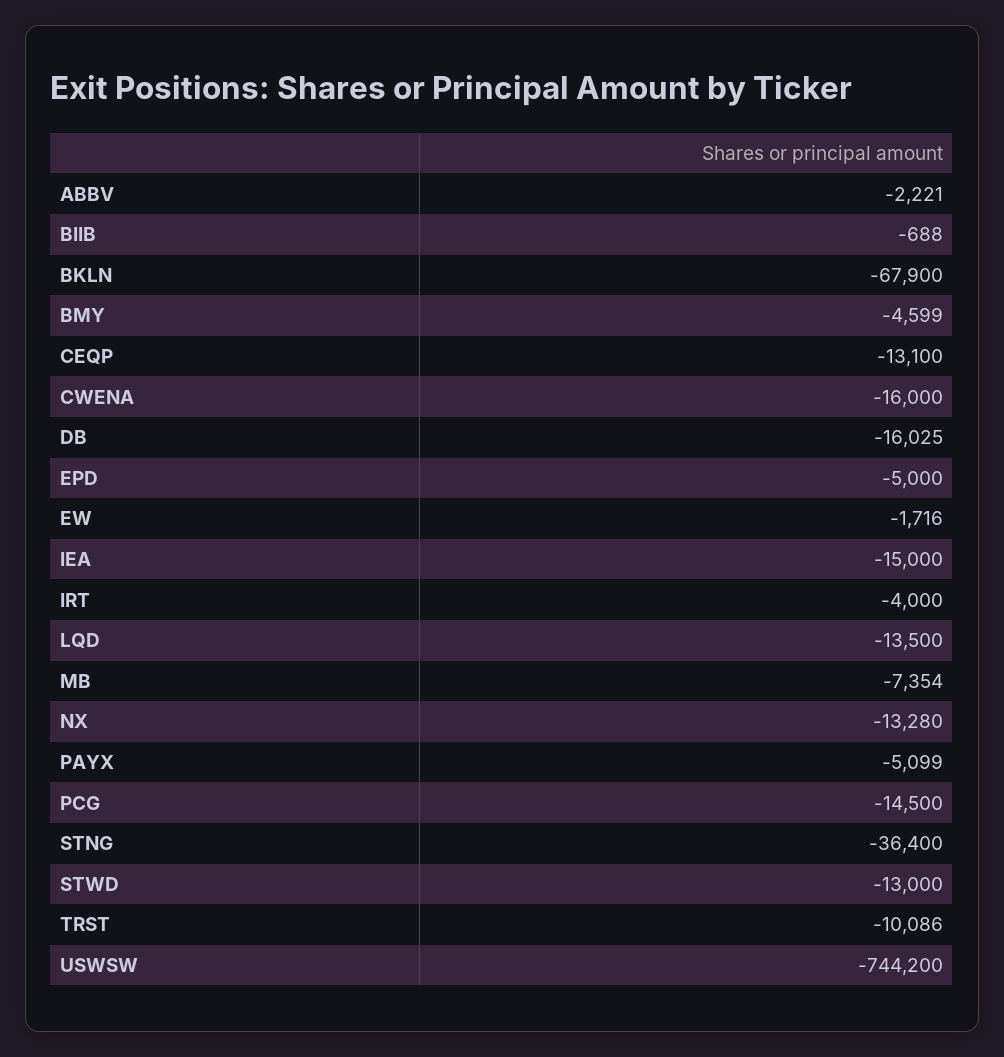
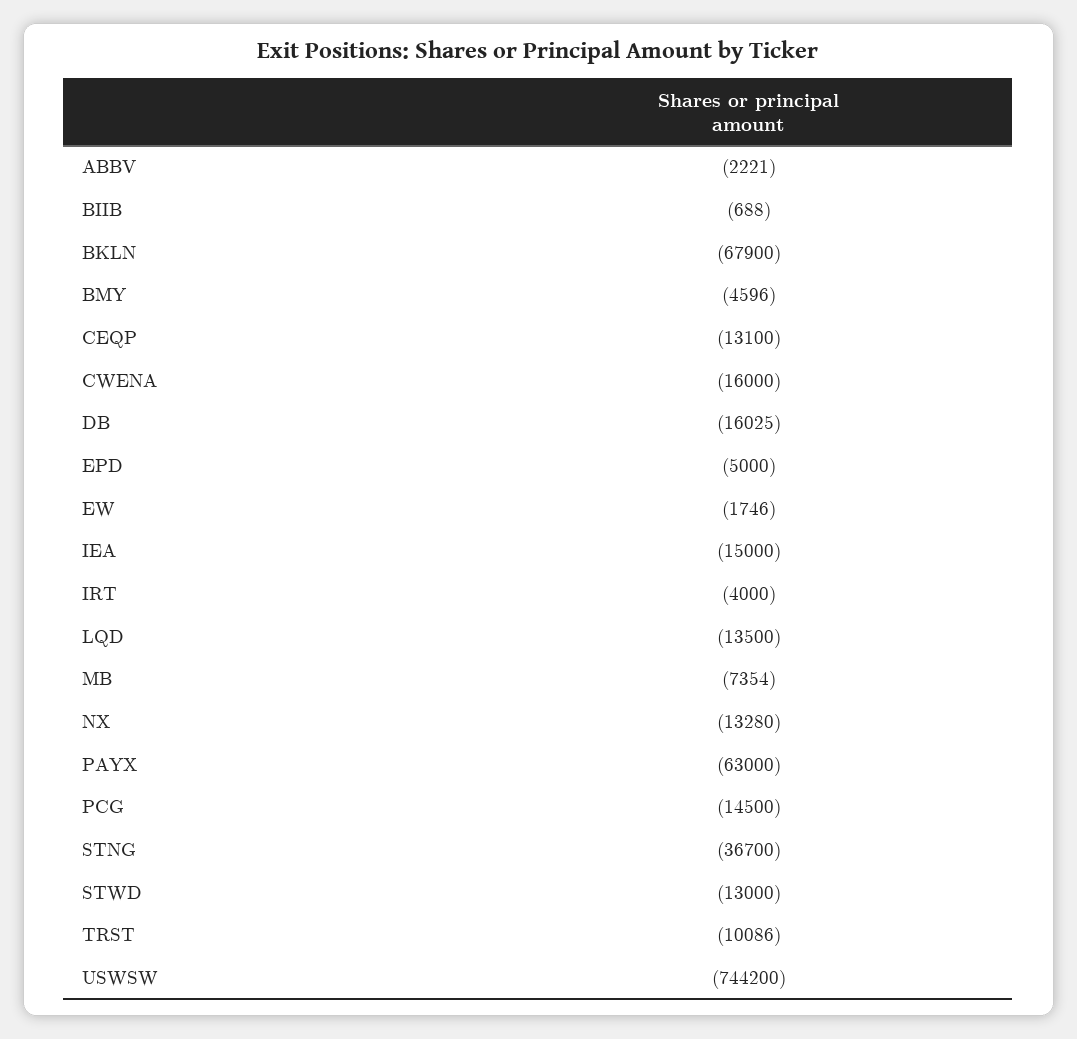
BMY: -4599 -> -4596
EW: -1716 -> -1746
PAYX: -5099 -> -63000
STNG: -36400 -> -36700

